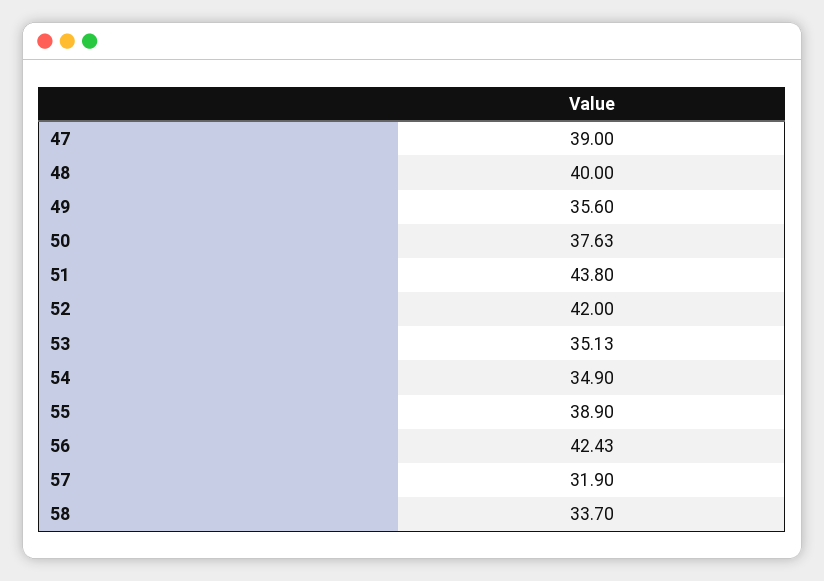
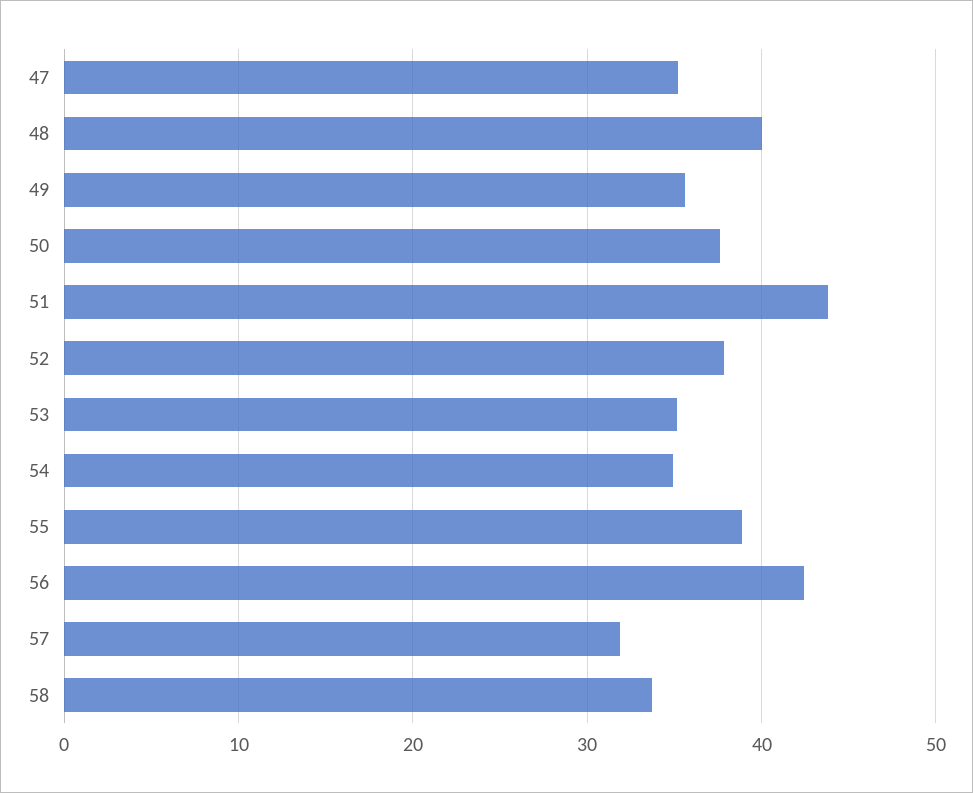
47: 39 -> 35
52: 42 -> 38

